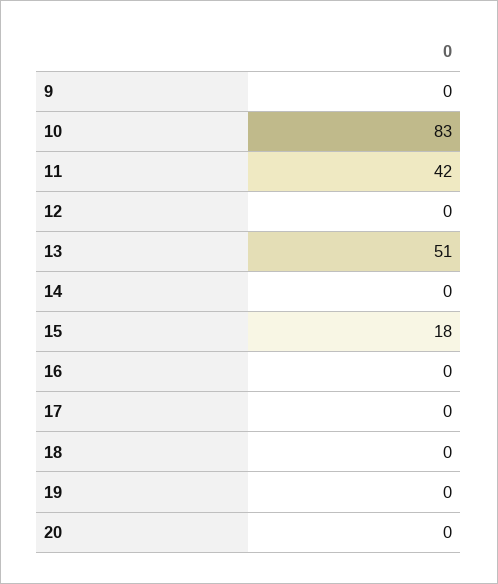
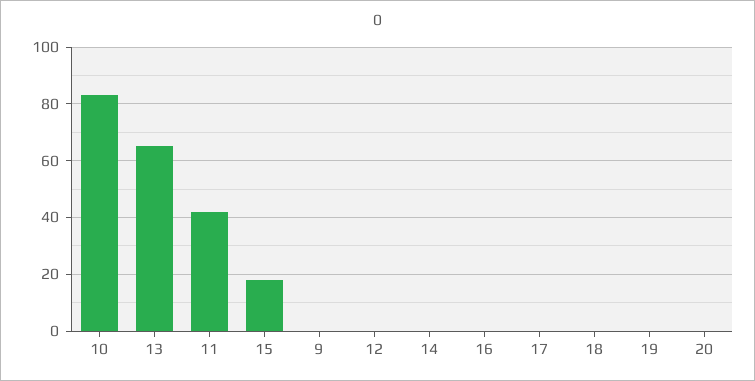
13: 51 -> 65

